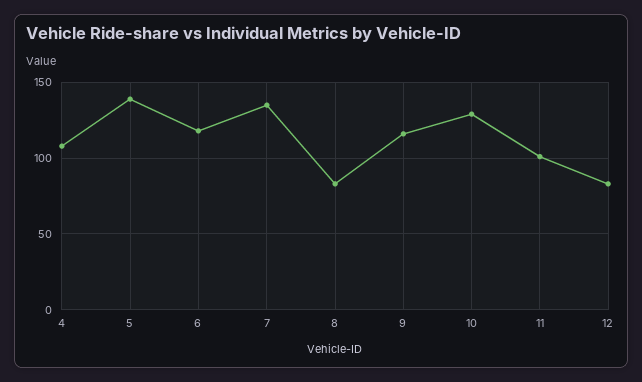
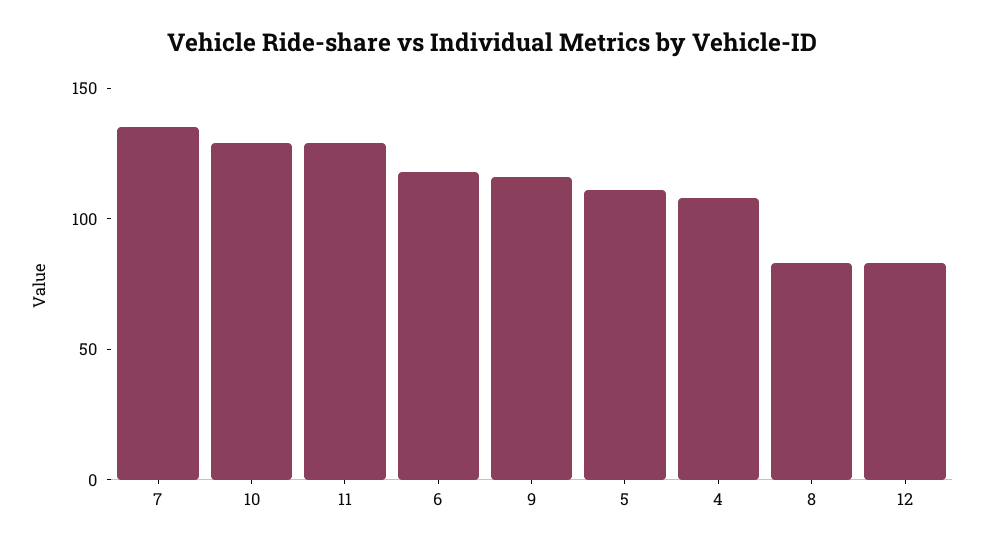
5: 140 -> 110
11: 100 -> 130

